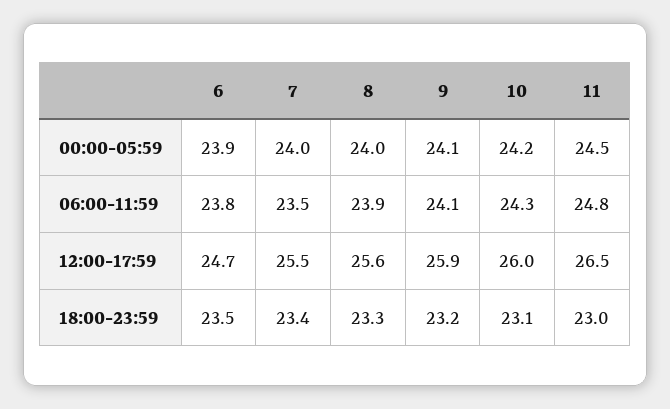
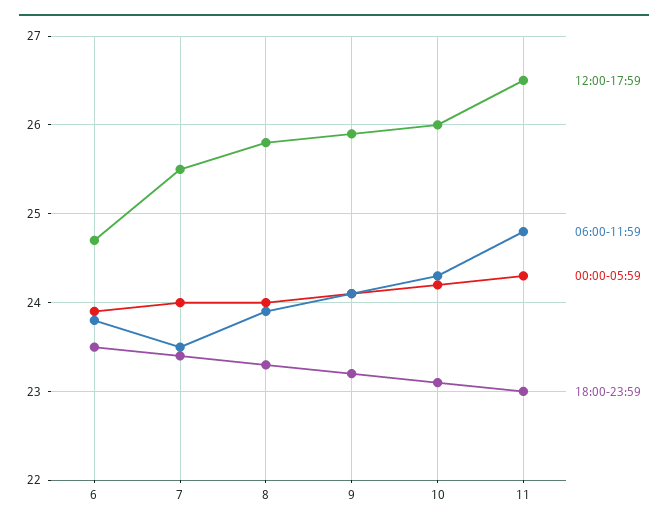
00:00-05:59, 11: 24.5 -> 24.3
12:00-17:59, 8: 25.6 -> 25.8

